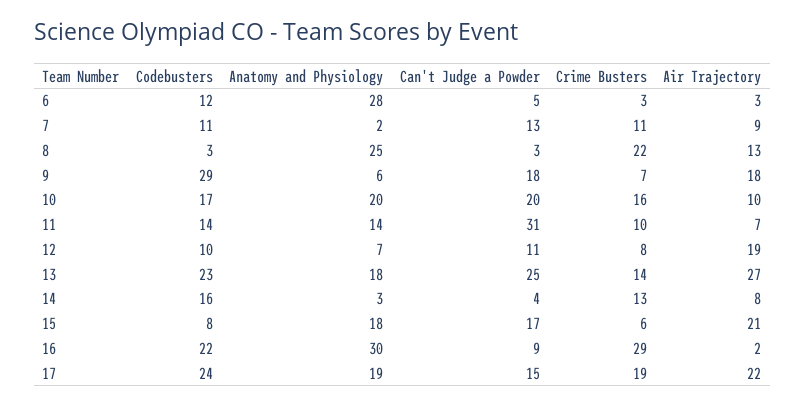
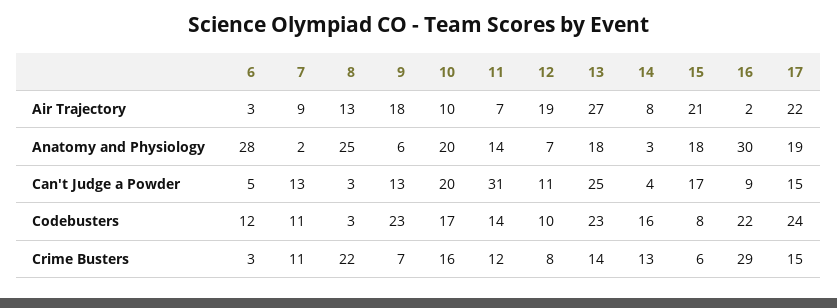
Codebusters, 9: 29 -> 23
Can't Judge a Powder, 9: 18 -> 13
Crime Busters, 11: 10 -> 12
Crime Busters, 17: 19 -> 15

